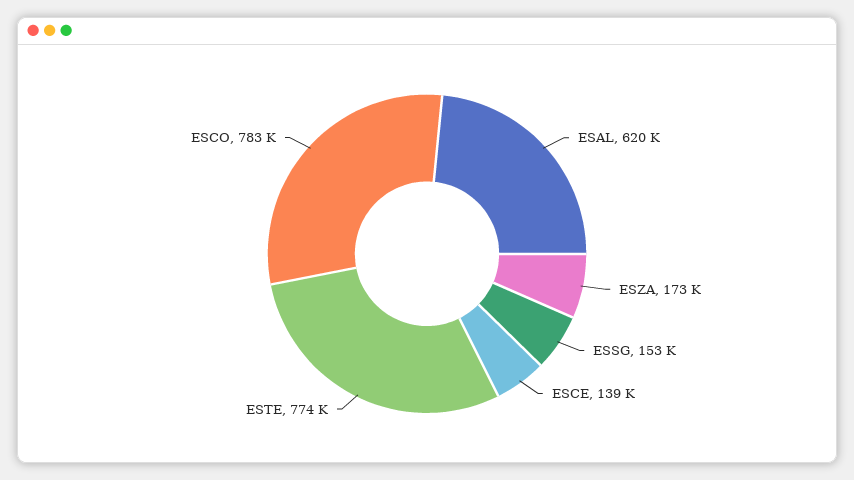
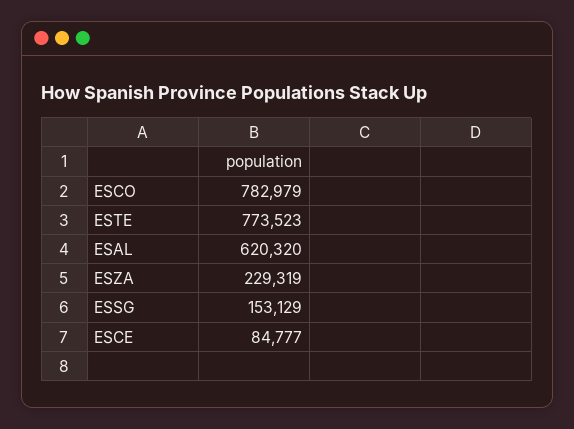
ESZA: 173000 -> 229319
ESCE: 139000 -> 84777

